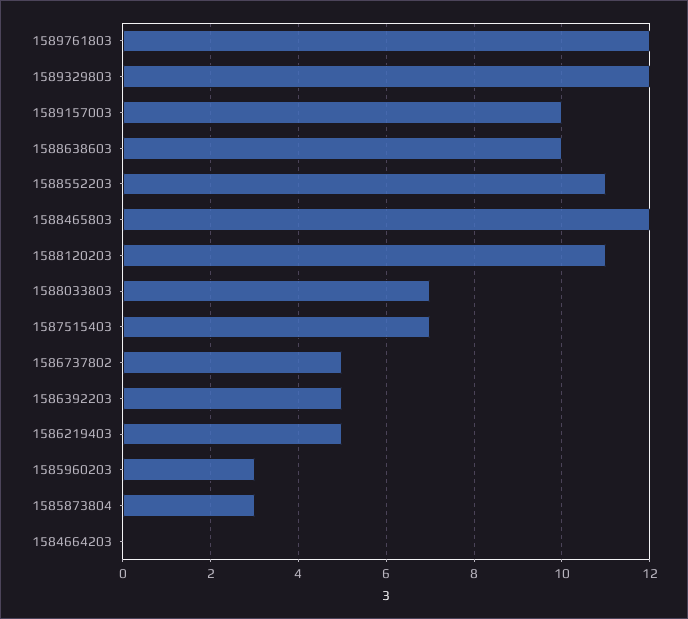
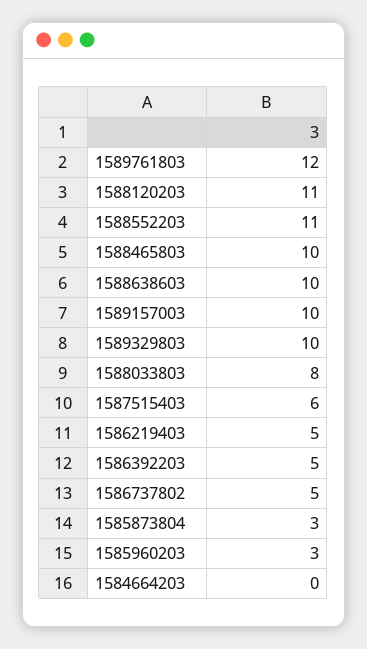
1589329803: 12 -> 10
1588465803: 12 -> 10
1588033803: 7 -> 8
1587515403: 7 -> 6

